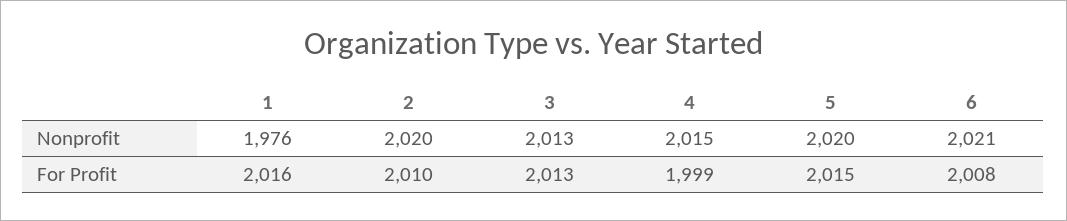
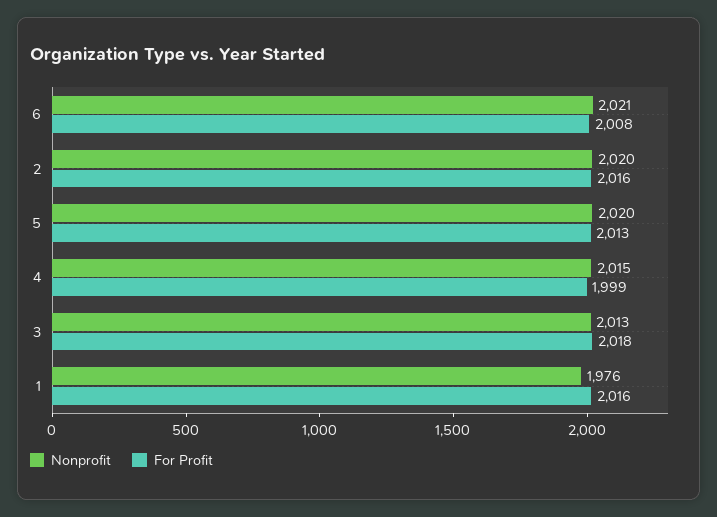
For Profit, 2: 2010 -> 2016
For Profit, 3: 2013 -> 2018
For Profit, 5: 2015 -> 2013

